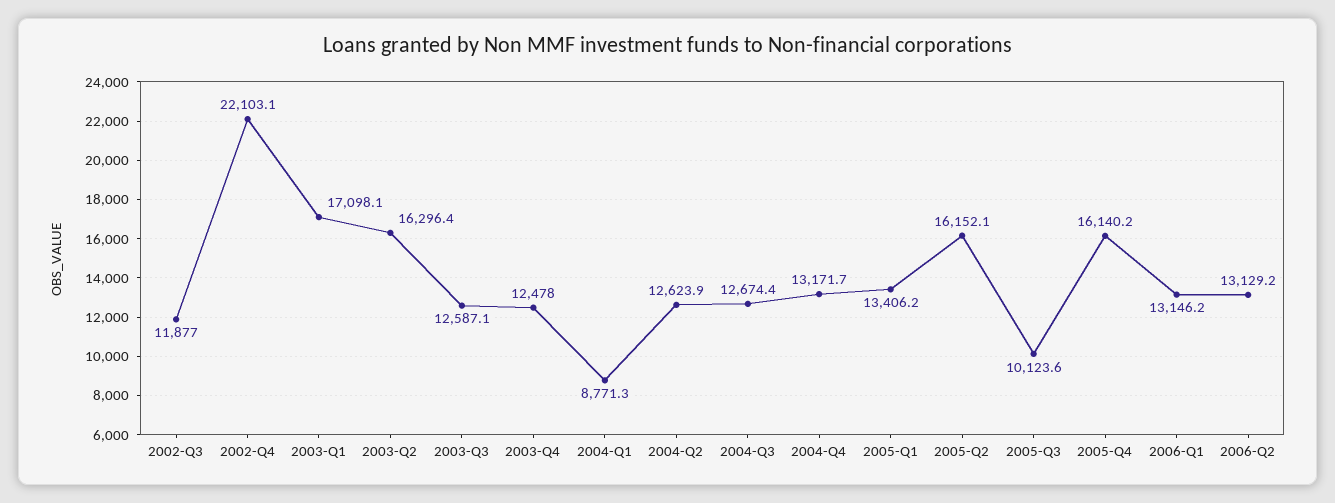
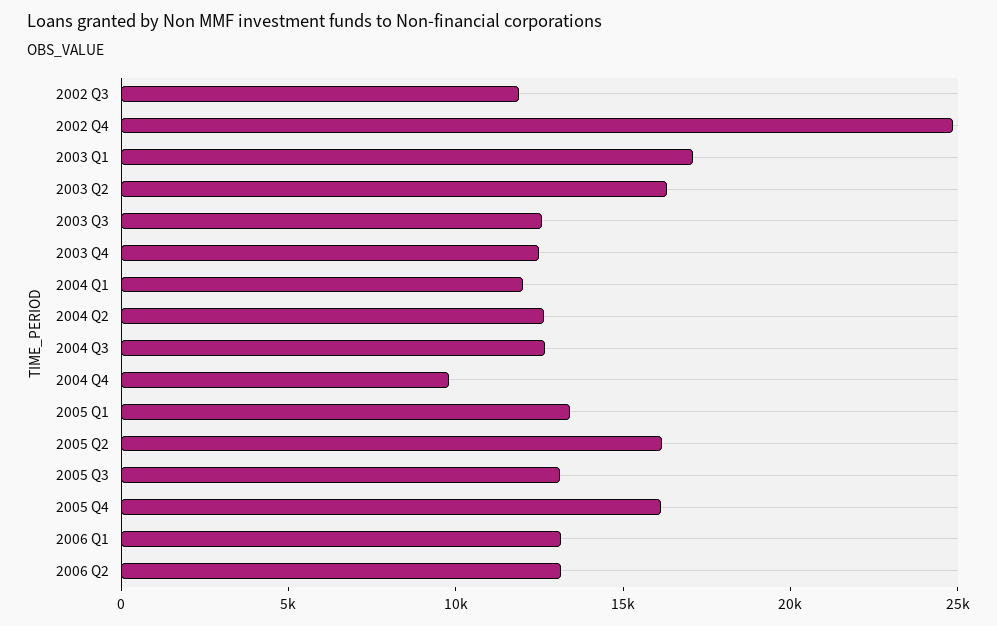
2002-Q4: 22103.1 -> 25000
2004-Q1: 8771.3 -> 12000
2004-Q4: 13171.7 -> 10000
2005-Q3: 10123.6 -> 13000

